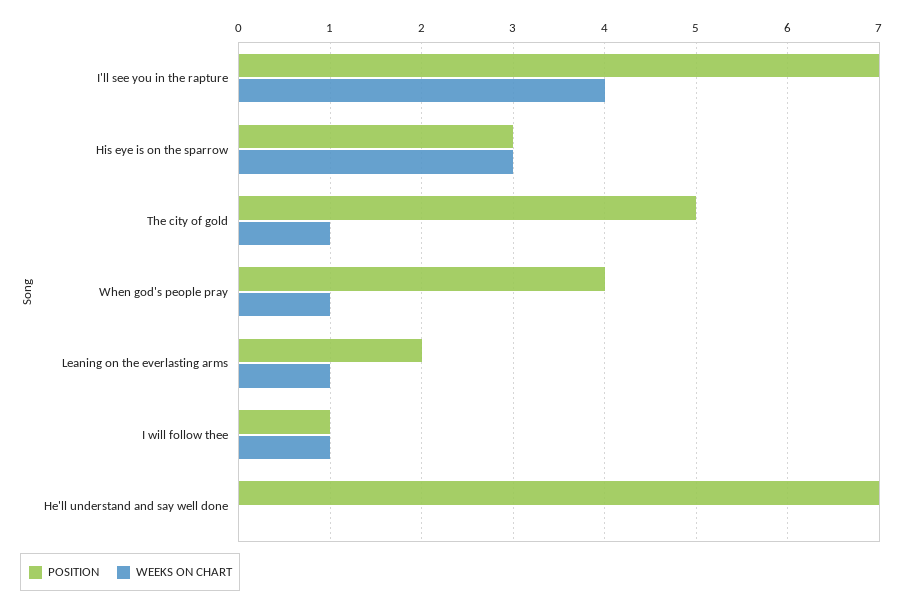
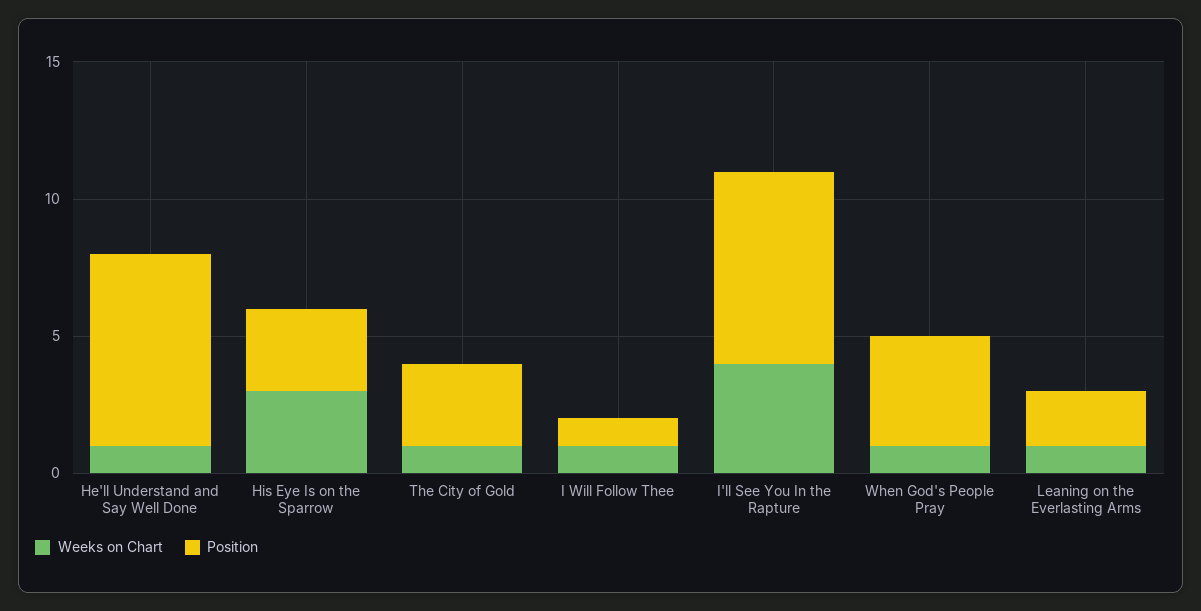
POSITION, The city of gold: 5 -> 3
WEEKS ON CHART, He'll understand and say well done: 0 -> 1

